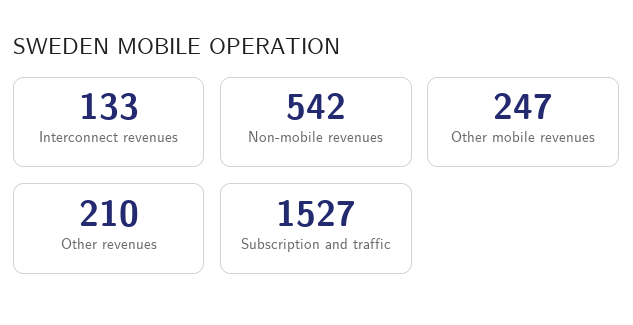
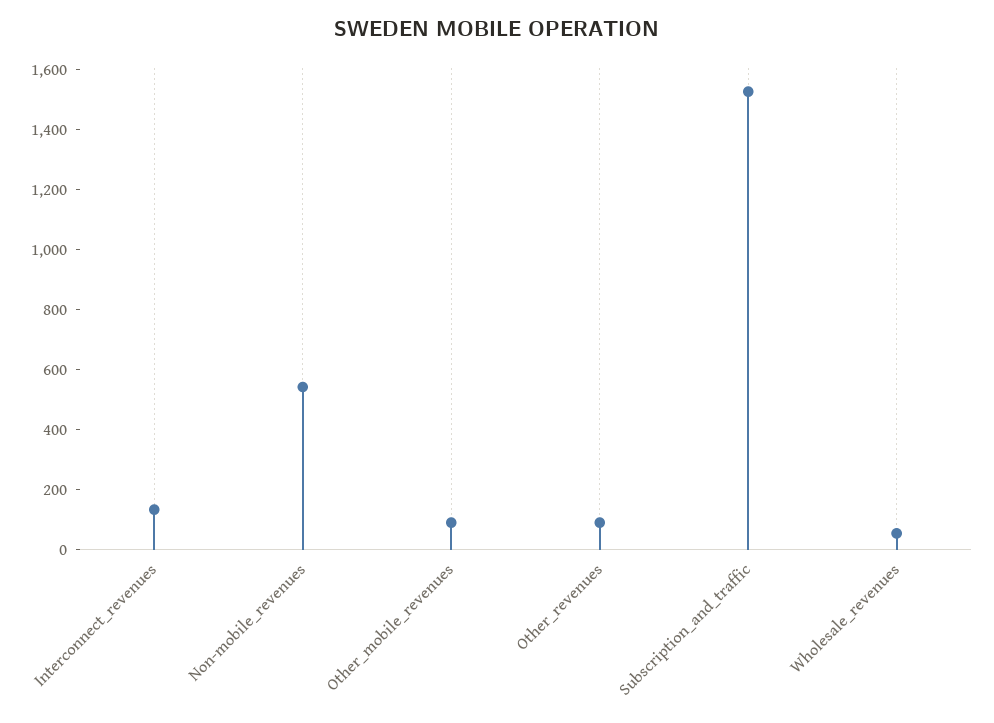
Other mobile revenues: 247 -> 100
Other revenues: 210 -> 100
Wholesale_revenues: none -> 50

